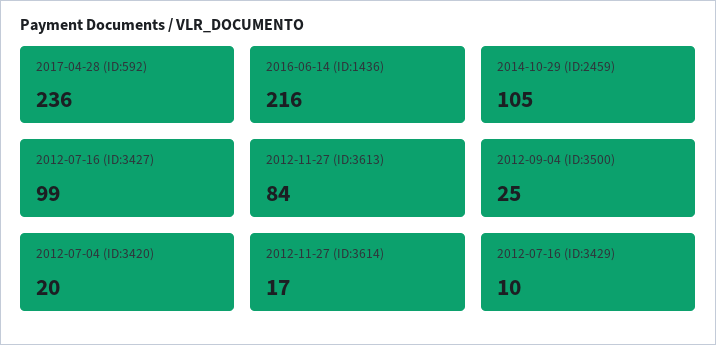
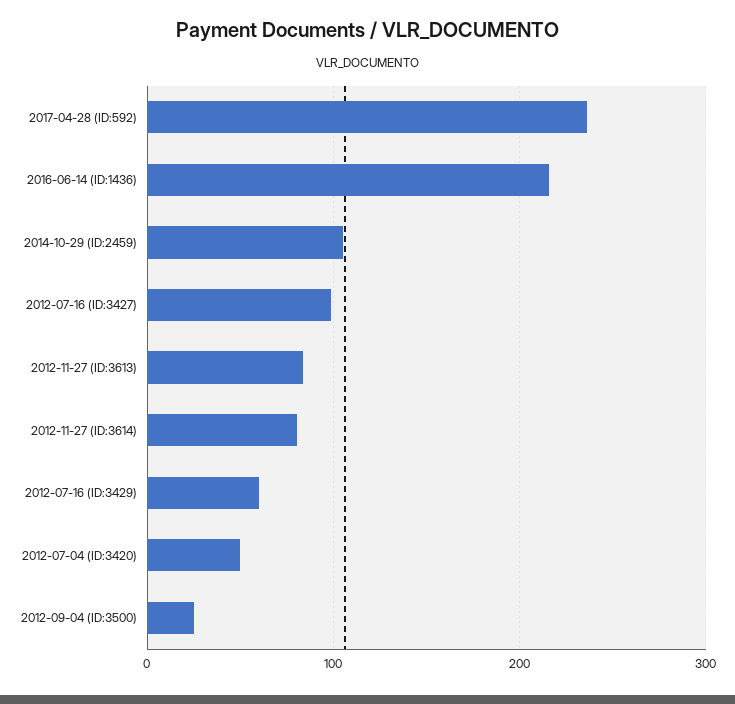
2012-07-04 (ID:3420): 20 -> 50
2012-11-27 (ID:3614): 17 -> 80
2012-07-16 (ID:3429): 10 -> 60

